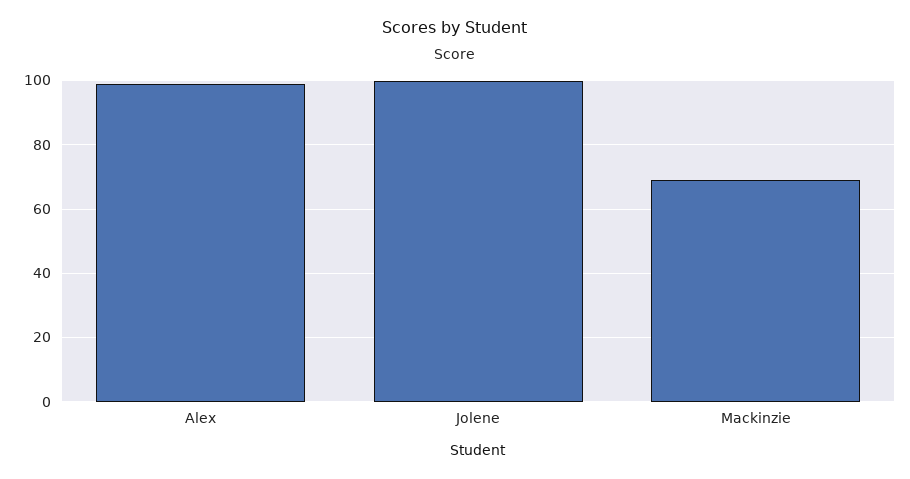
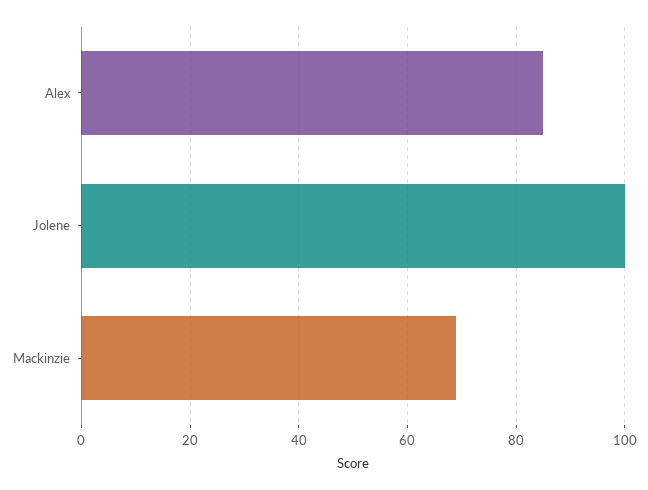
Alex: 100 -> 85

